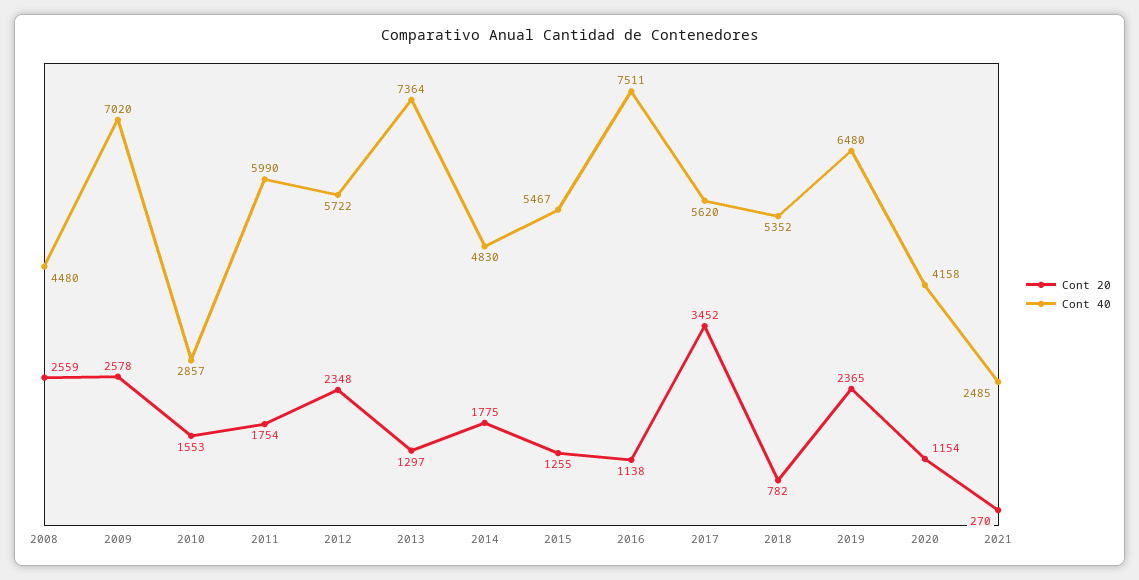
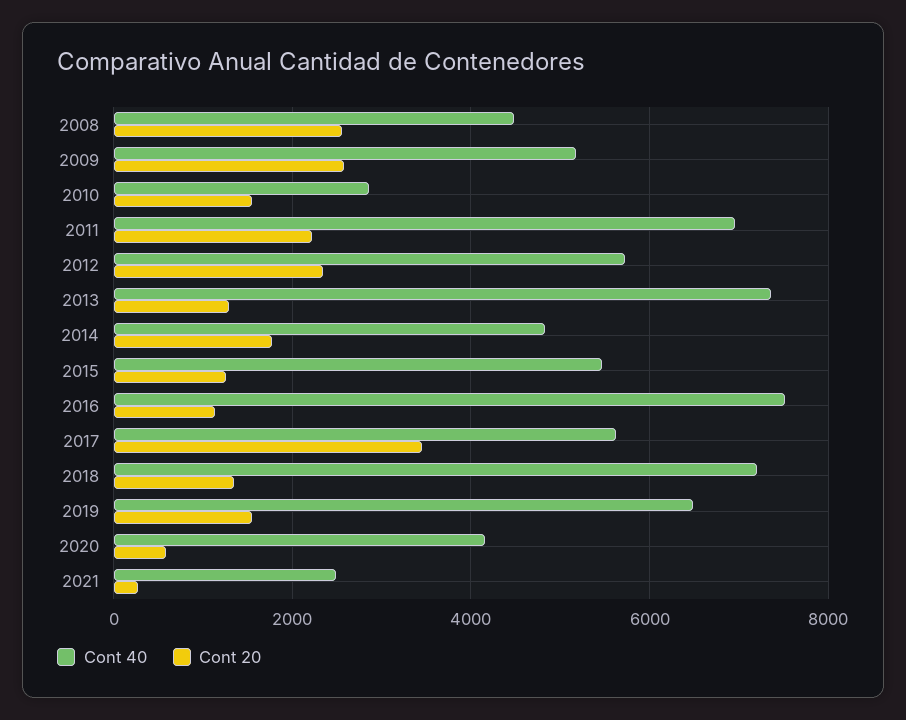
Cont 40, 2009: 7020 -> 5200
Cont 20, 2011: 1754 -> 2200
Cont 40, 2011: 5990 -> 7000
Cont 20, 2018: 782 -> 1400
Cont 40, 2018: 5352 -> 7200
Cont 20, 2019: 2365 -> 1600
Cont 20, 2020: 1154 -> 600

